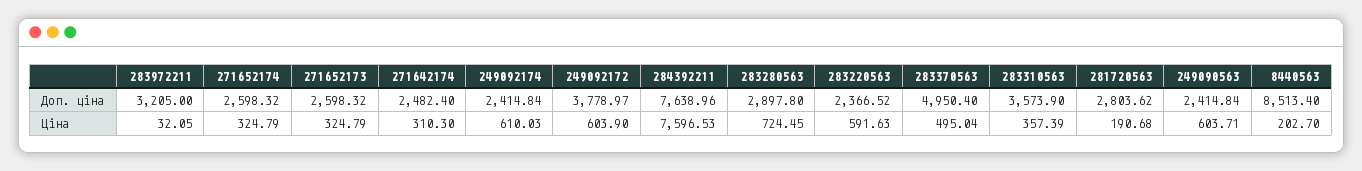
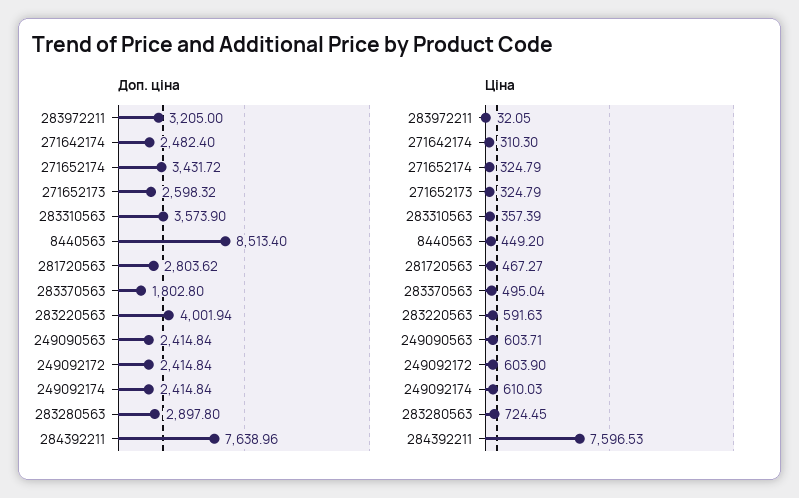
Доп. ціна, 271652174: 2598.32 -> 3431.72
Доп. ціна, 249092172: 3778.97 -> 2414.84
Доп. ціна, 283220563: 2366.52 -> 4001.94
Доп. ціна, 283370563: 4950.4 -> 1802.8
Ціна, 281720563: 190.68 -> 467.27
Ціна, 8440563: 202.7 -> 449.2

